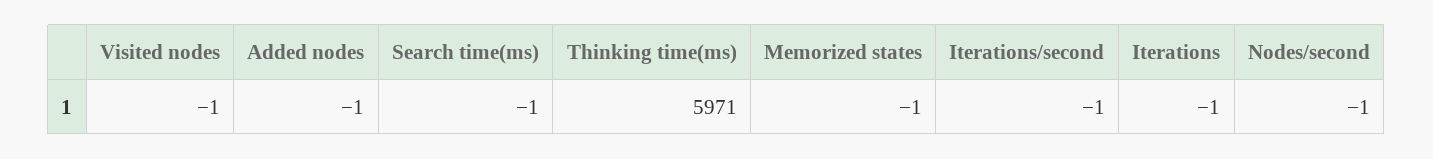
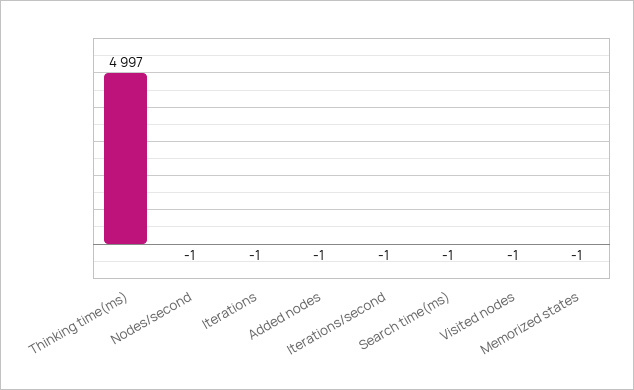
Thinking time(ms): 5971 -> 4997

